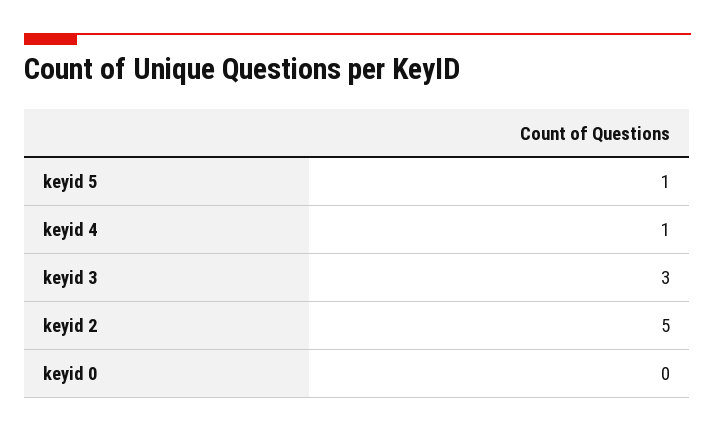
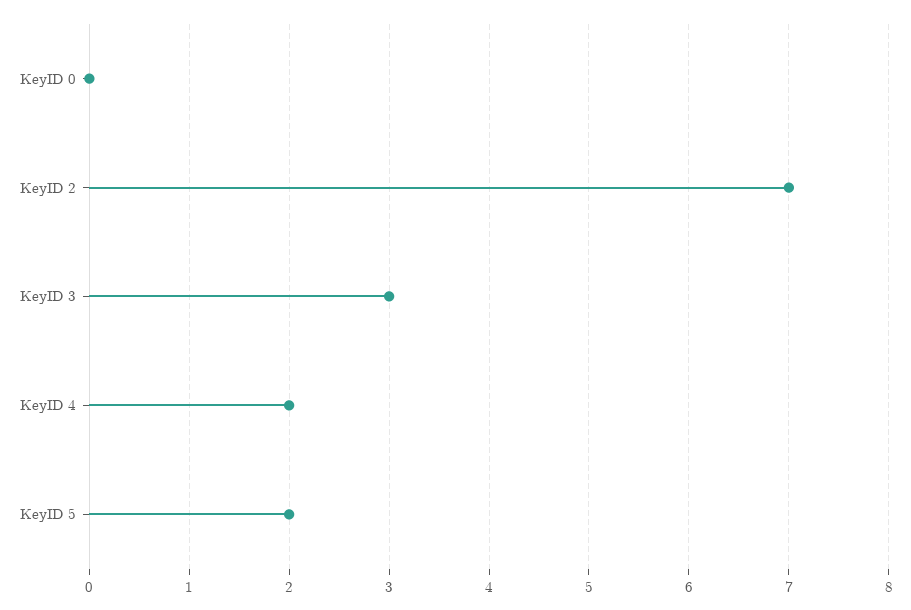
keyid 5: 1 -> 2
keyid 4: 1 -> 2
keyid 2: 5 -> 7

